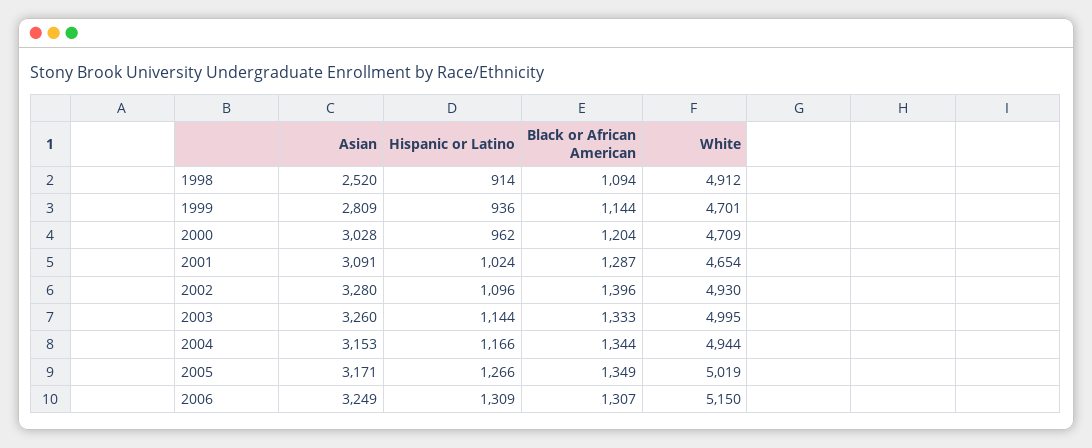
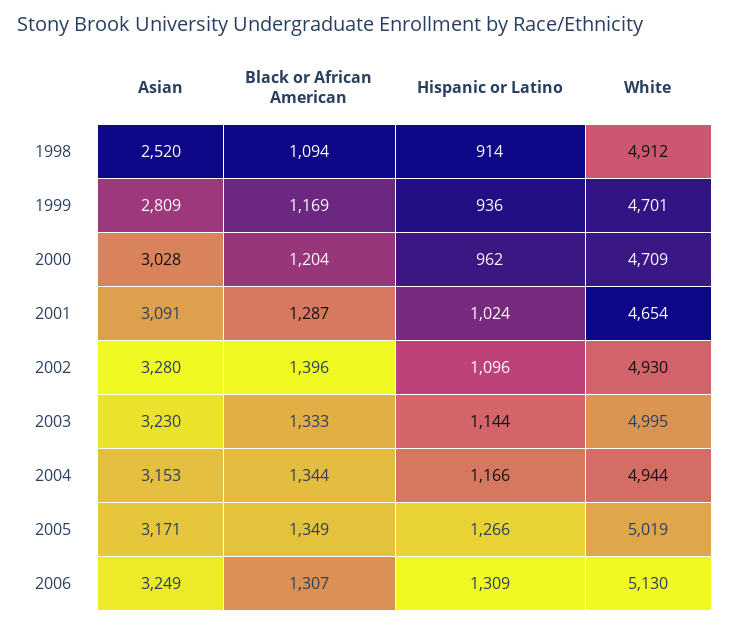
Black or African American, 1999: 1144 -> 1169
Asian, 2003: 3260 -> 3230
White, 2006: 5150 -> 5130

